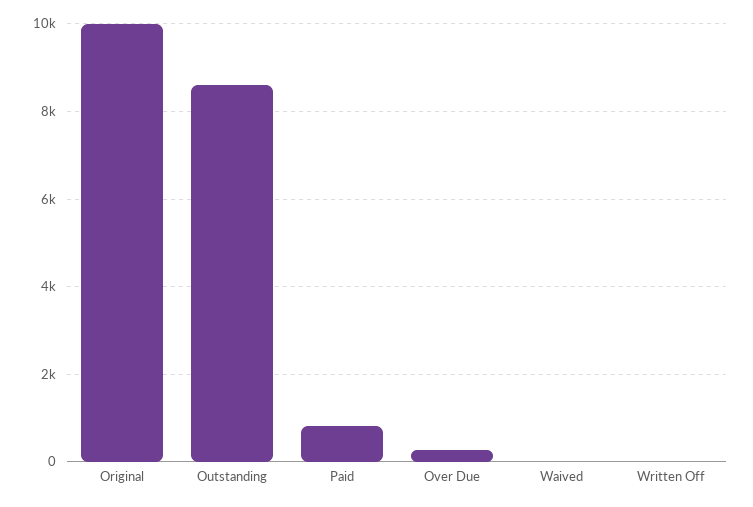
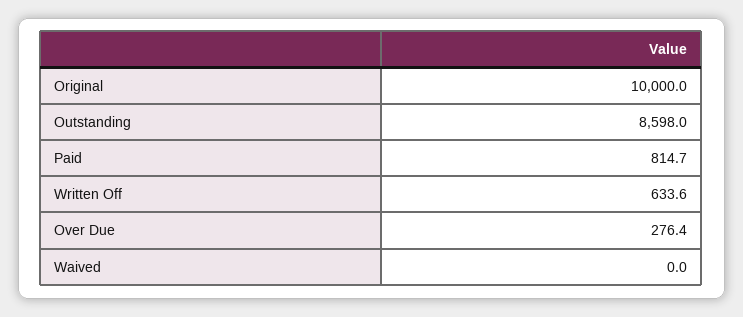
Written Off: 0 -> 633.6

